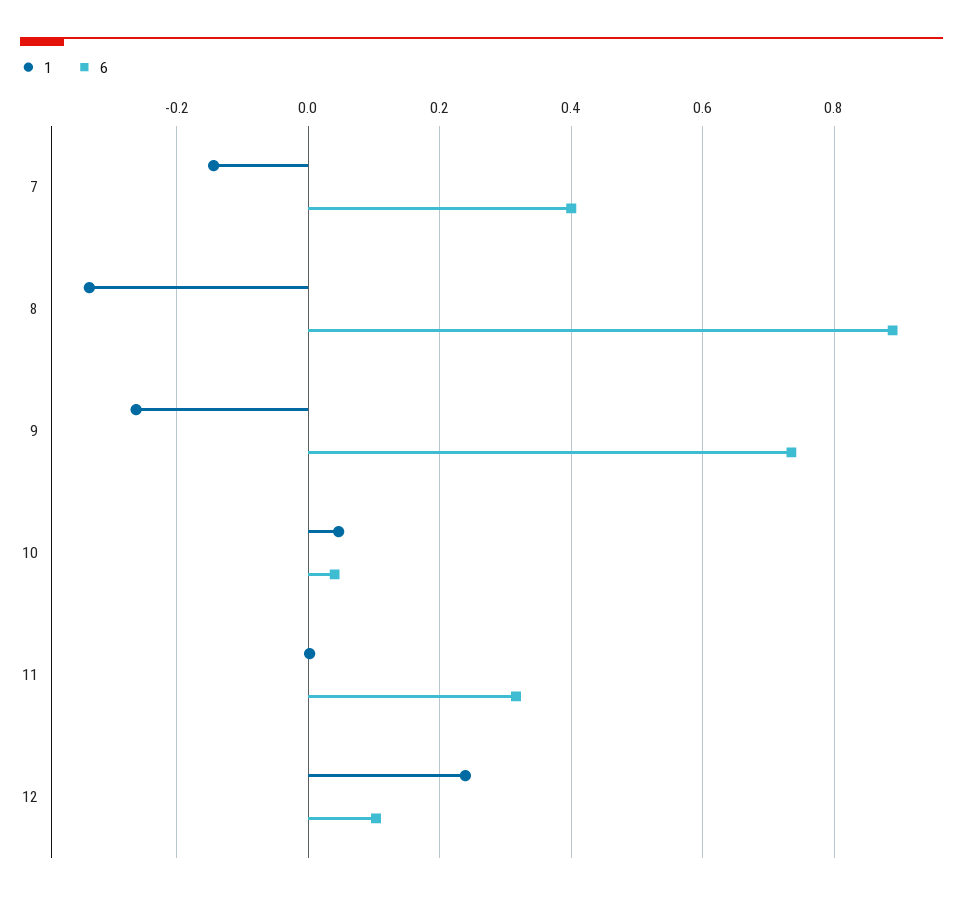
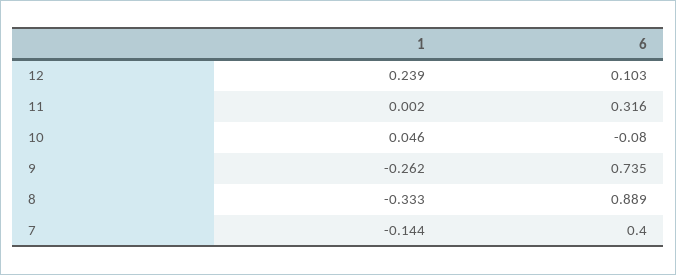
6, 10: 0.04 -> -0.08

